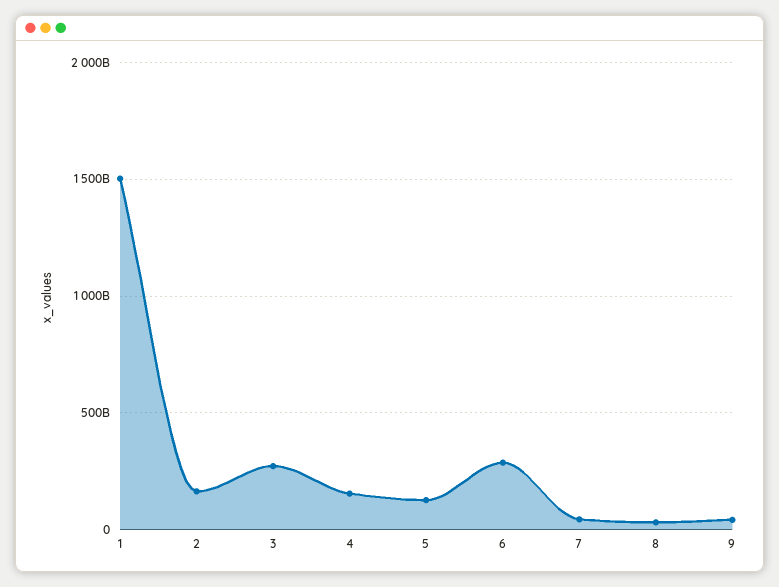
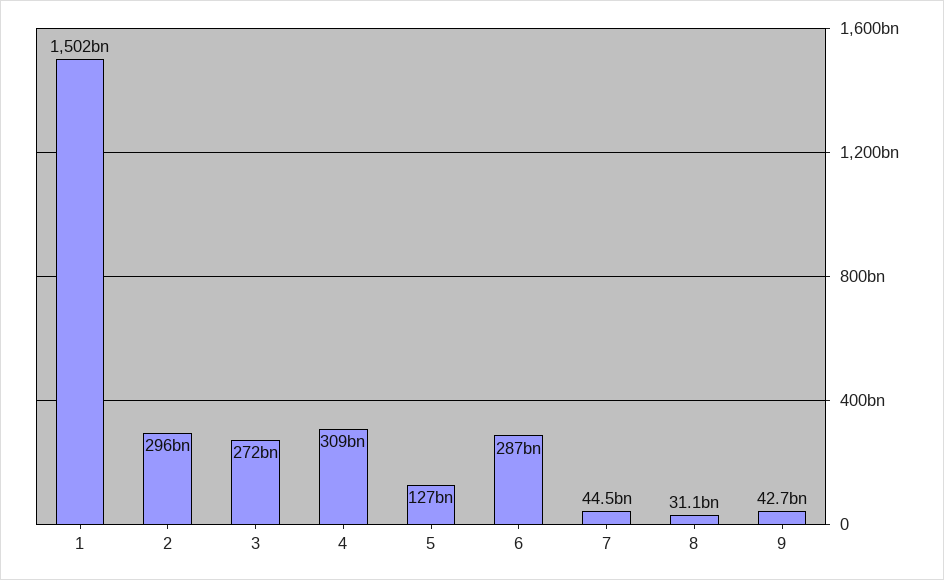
2: 150000000000 -> 296000000000
4: 150000000000 -> 309000000000

